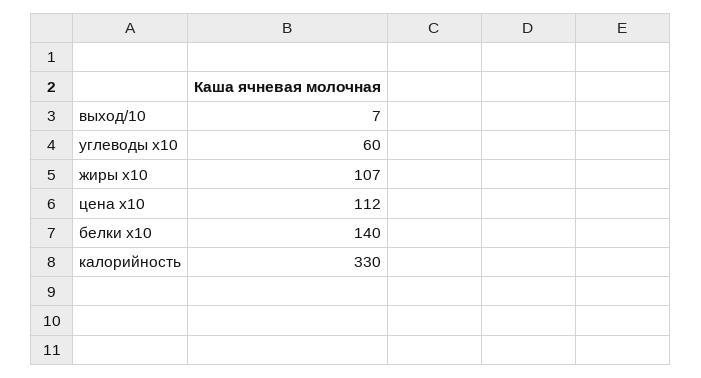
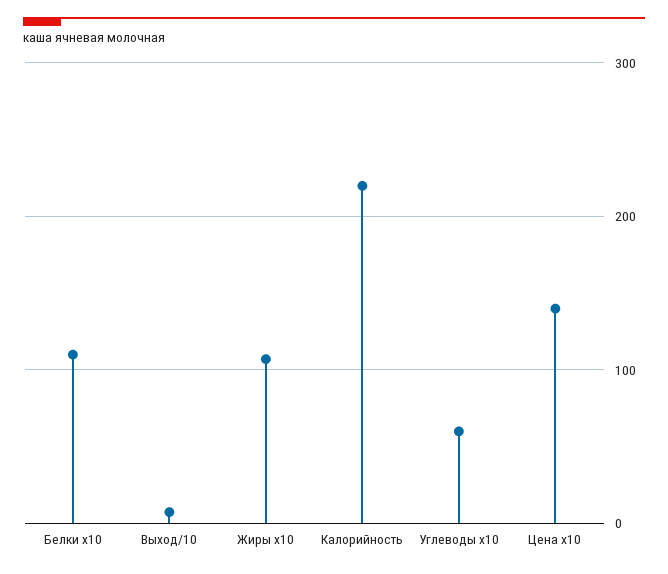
цена x10: 112 -> 140
белки x10: 140 -> 110
калорийность: 330 -> 220

